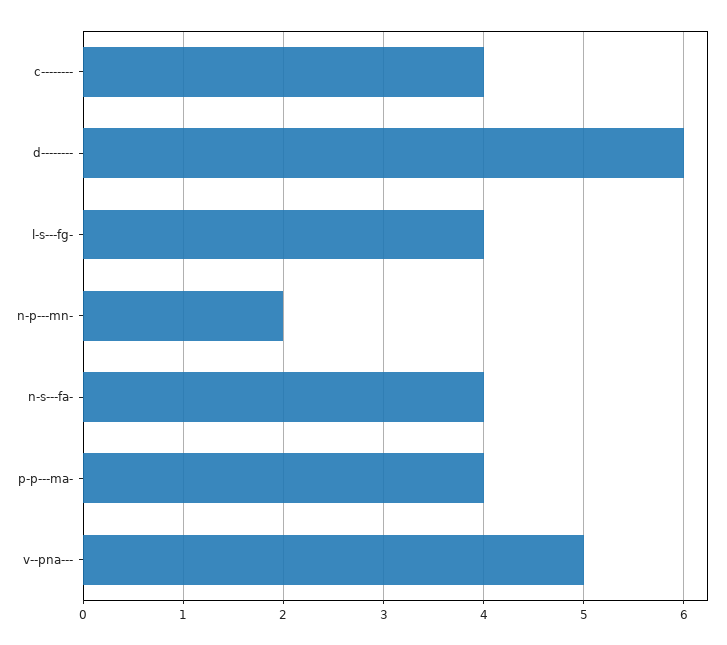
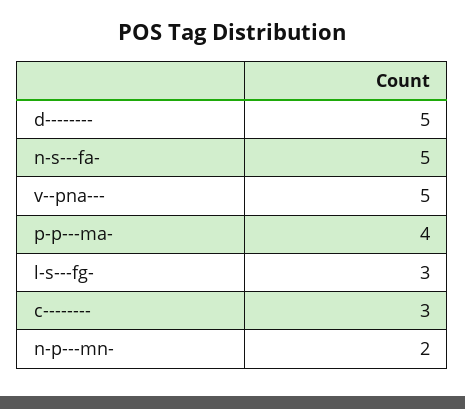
c--------: 4 -> 3
d--------: 6 -> 5
l-s---fg-: 4 -> 3
n-s---fa-: 4 -> 5

